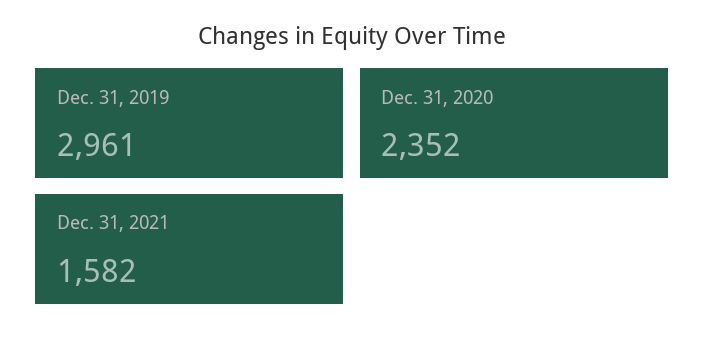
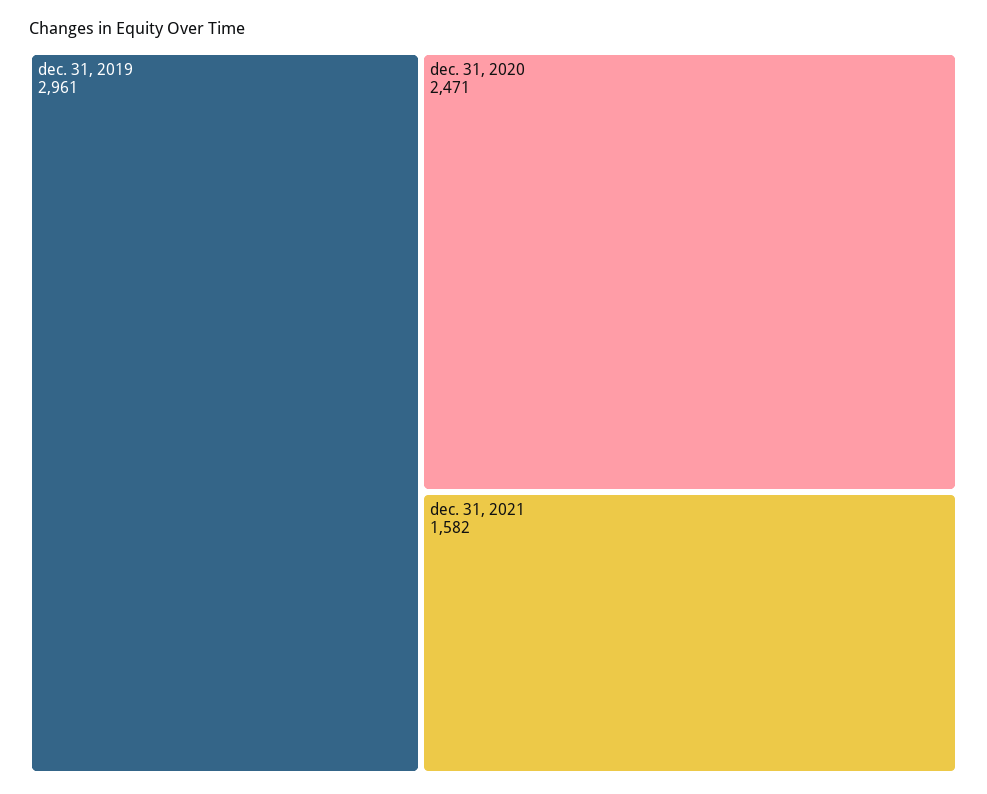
Dec. 31, 2020: 2352 -> 2471

